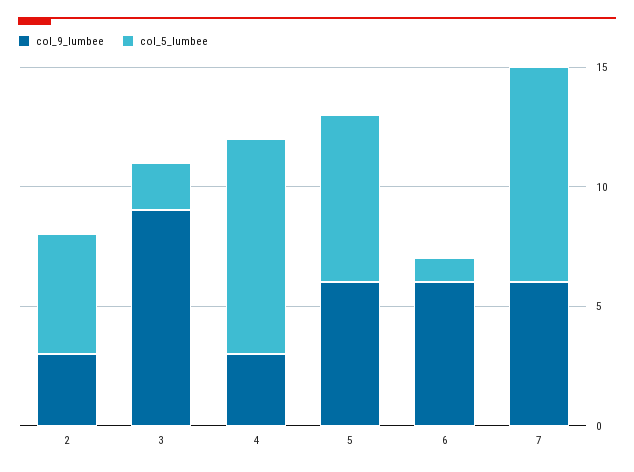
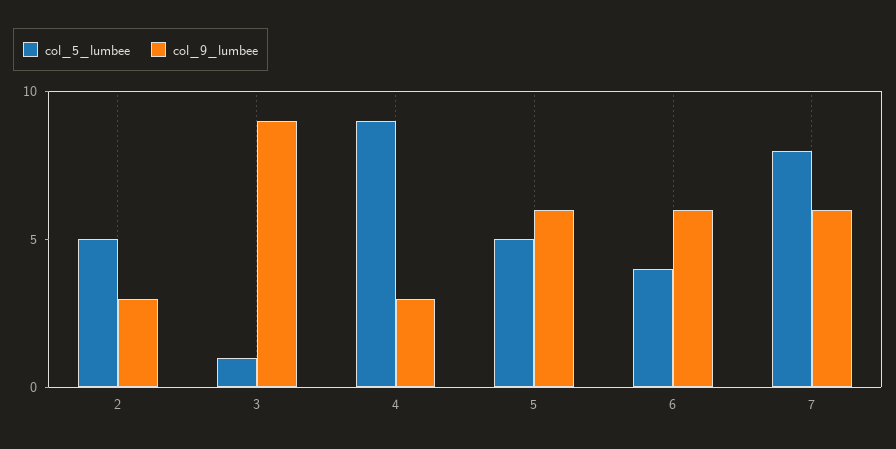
col_5_lumbee, 3: 2 -> 1
col_5_lumbee, 5: 7 -> 5
col_5_lumbee, 6: 1 -> 4
col_5_lumbee, 7: 9 -> 8

